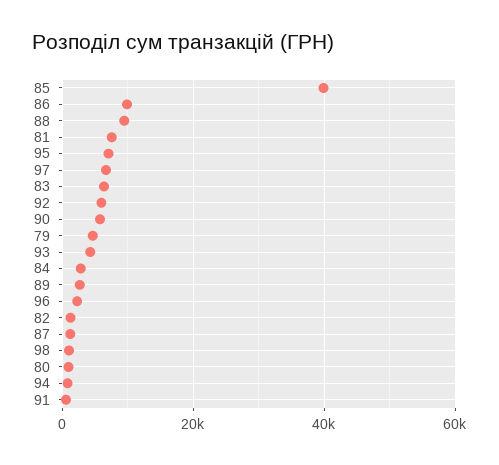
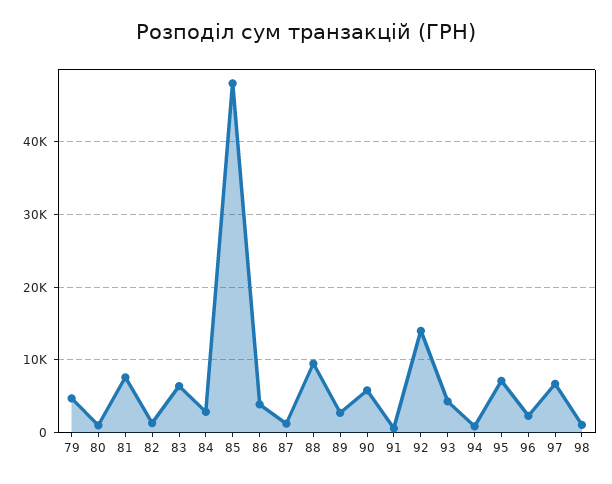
85: 40000 -> 48000
86: 10000 -> 4000
92: 6000 -> 14000

